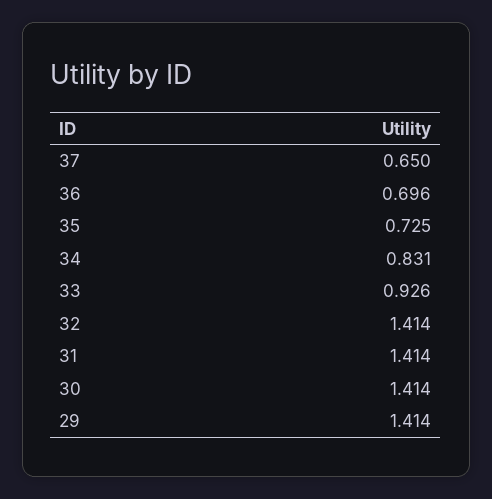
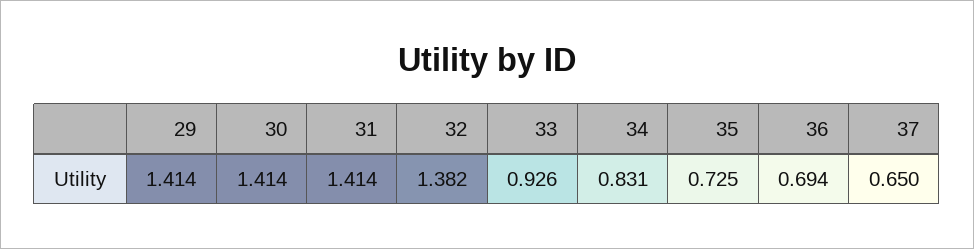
36: 0.696 -> 0.694
32: 1.414 -> 1.382

